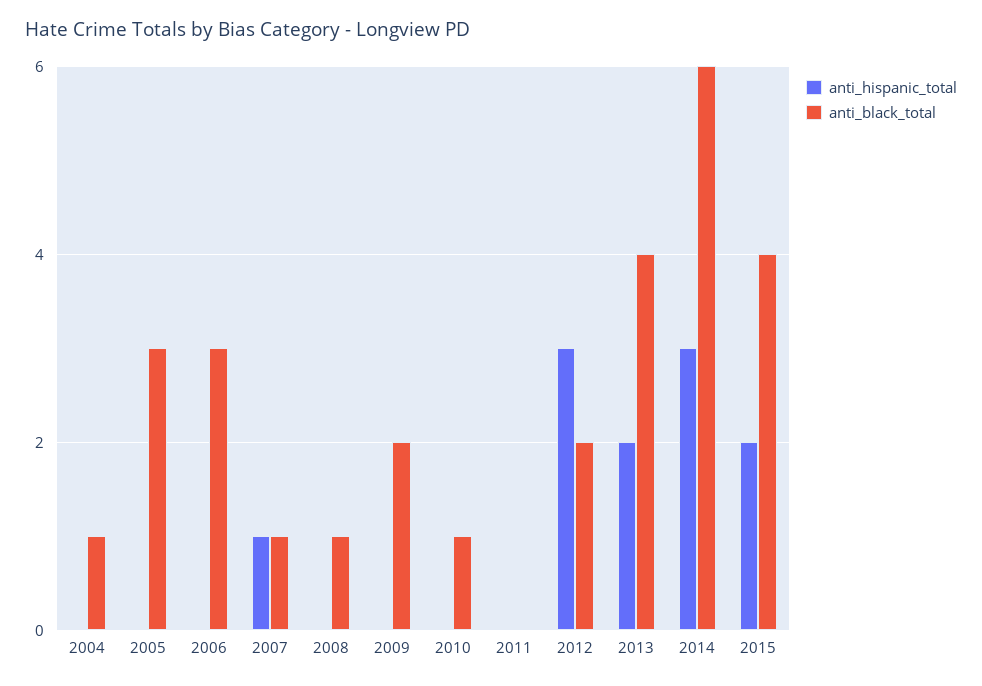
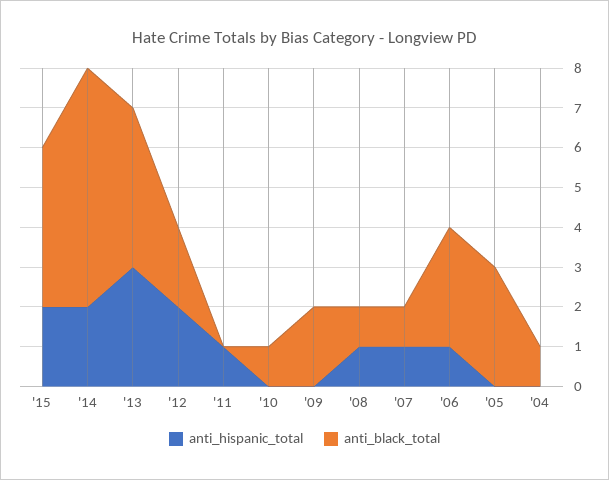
anti_hispanic_total, 2006: 0 -> 1
anti_hispanic_total, 2008: 0 -> 1
anti_hispanic_total, 2011: 0 -> 1
anti_hispanic_total, 2012: 3 -> 2
anti_hispanic_total, 2013: 2 -> 3
anti_hispanic_total, 2014: 3 -> 2

